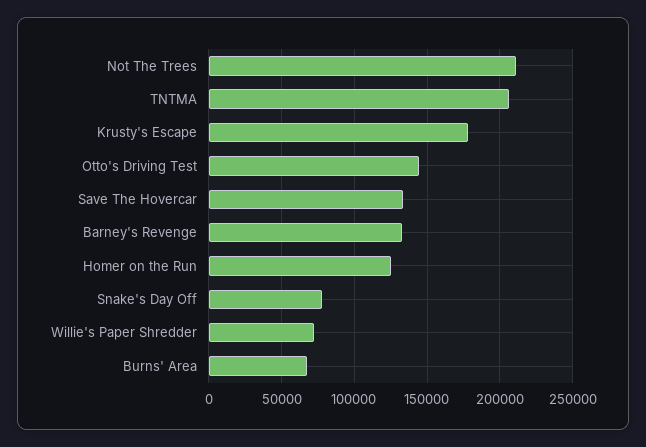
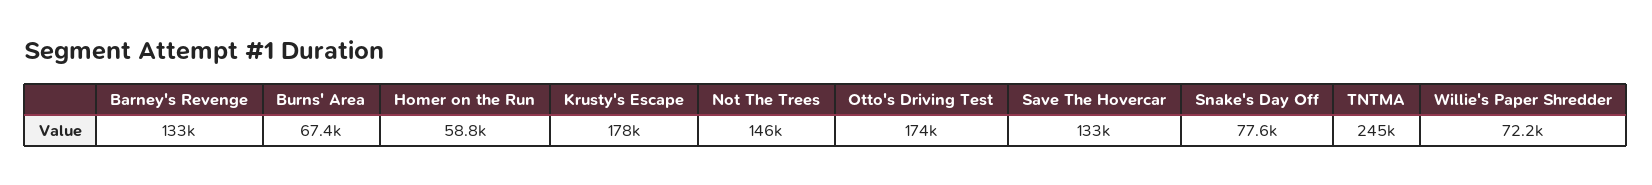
Not The Trees: 210000 -> 146000
TNTMA: 205000 -> 245000
Otto's Driving Test: 145000 -> 174000
Homer on the Run: 125000 -> 58800

